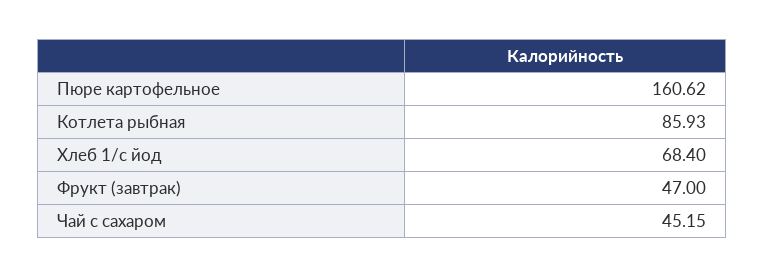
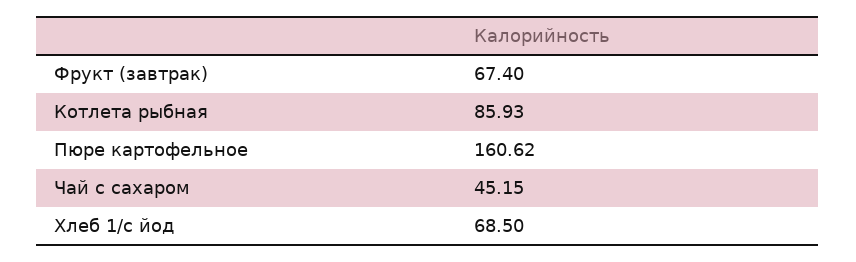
Хлеб 1/с йод: 68.4 -> 68.5
Фрукт (завтрак): 47 -> 67.4

